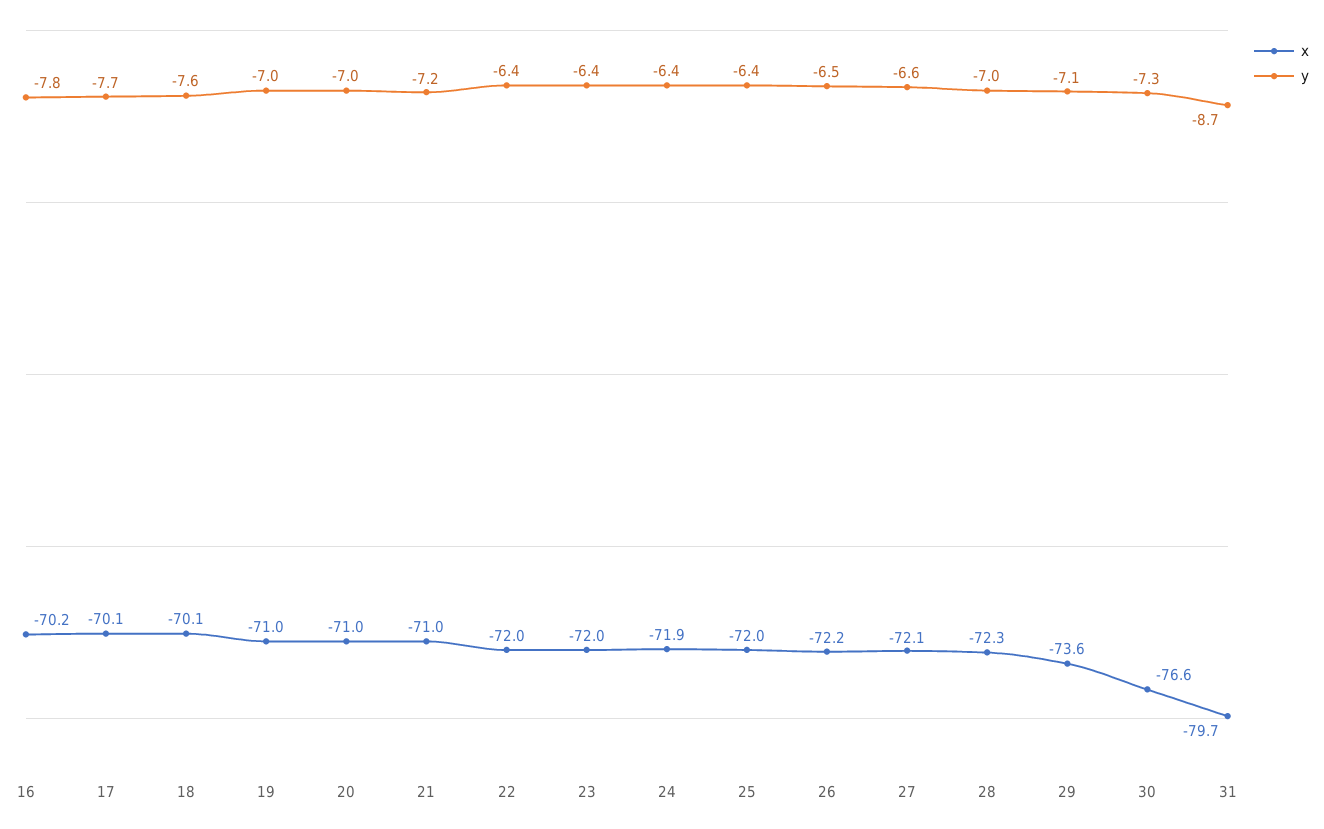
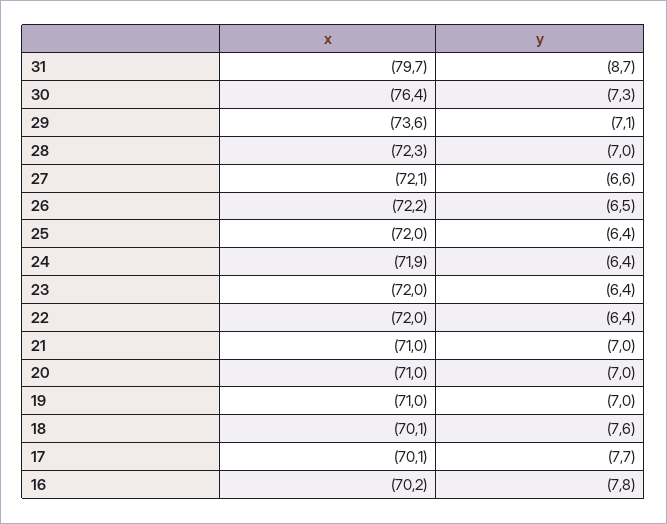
y, 21: -7.2 -> -7
x, 30: -76.6 -> -76.4

